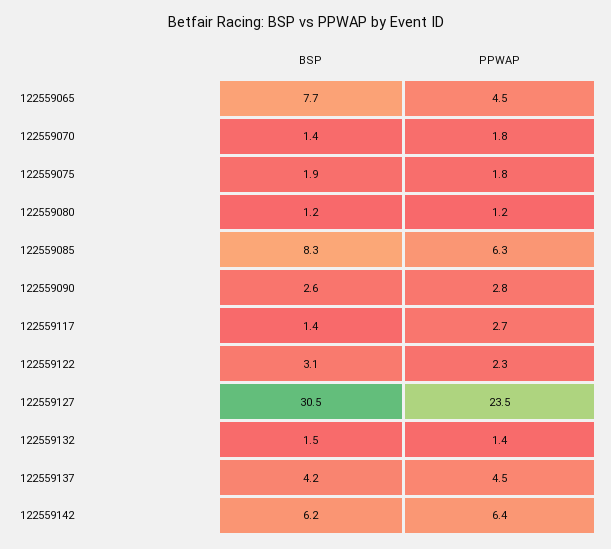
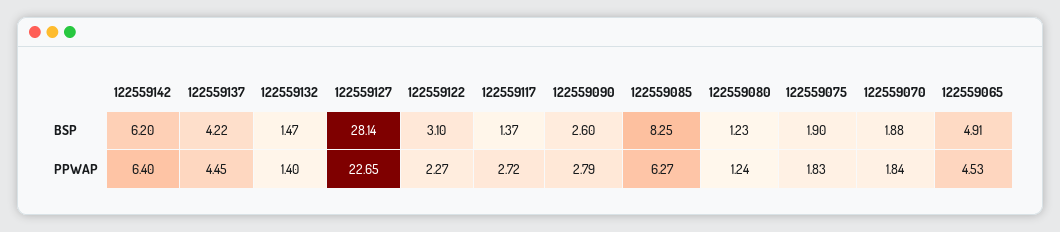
BSP, 122559065: 7.7 -> 4.91
BSP, 122559070: 1.4 -> 1.88
BSP, 122559127: 30.5 -> 28.14
PPWAP, 122559127: 23.5 -> 22.65

